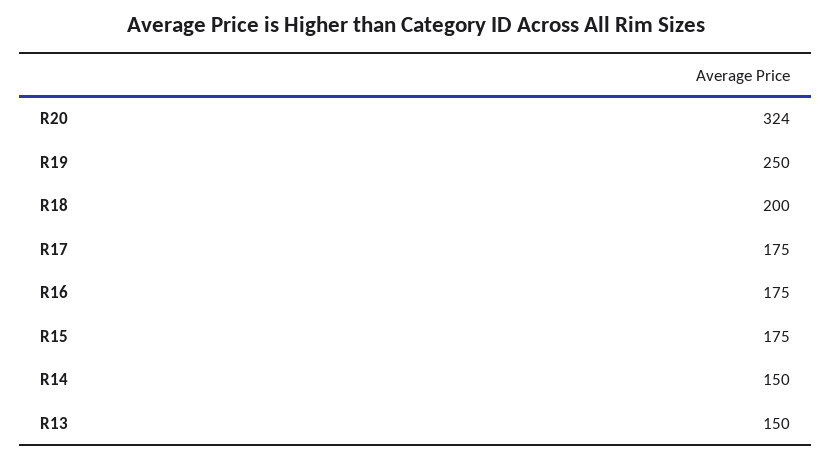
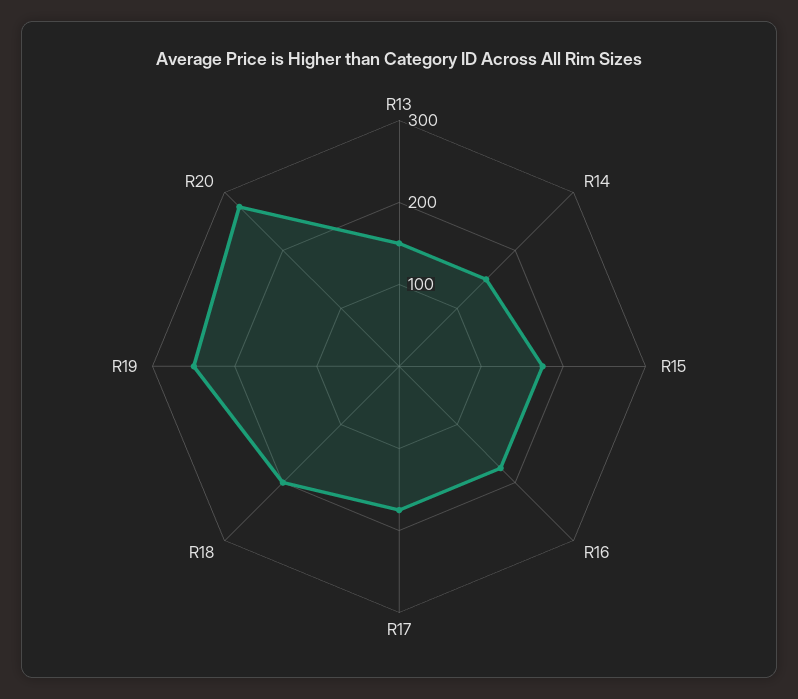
R20: 324 -> 280

